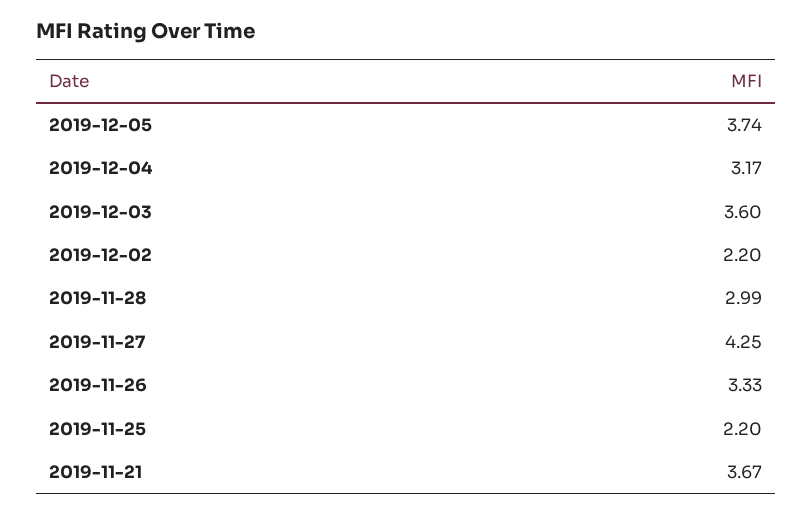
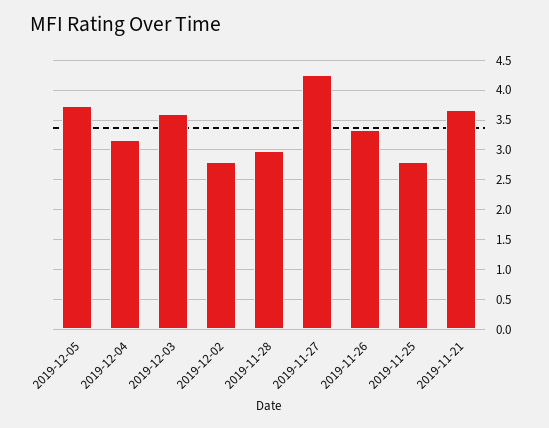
2019-12-02: 2.2 -> 2.75
2019-11-25: 2.2 -> 2.75

